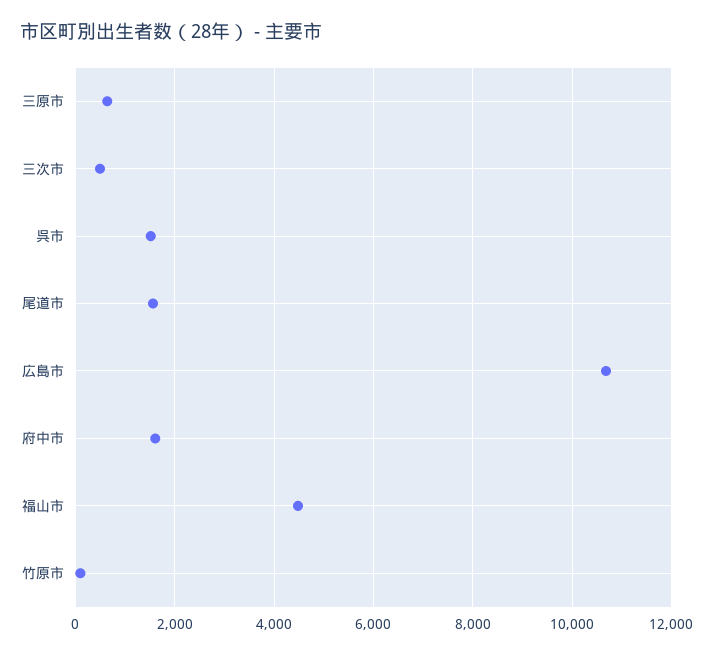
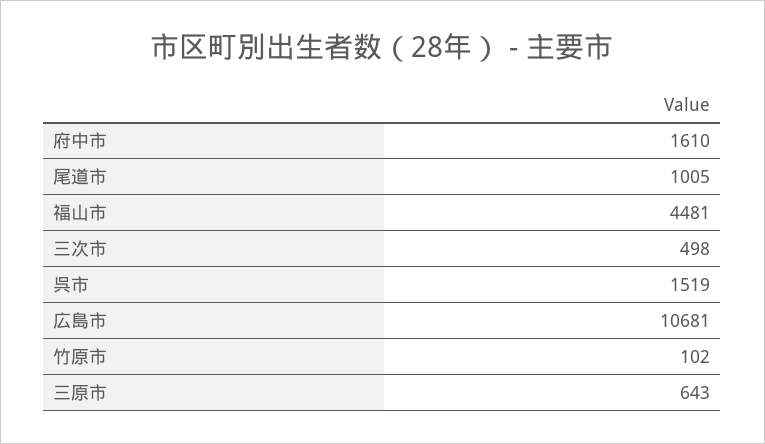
尾道市: 1600 -> 1005

